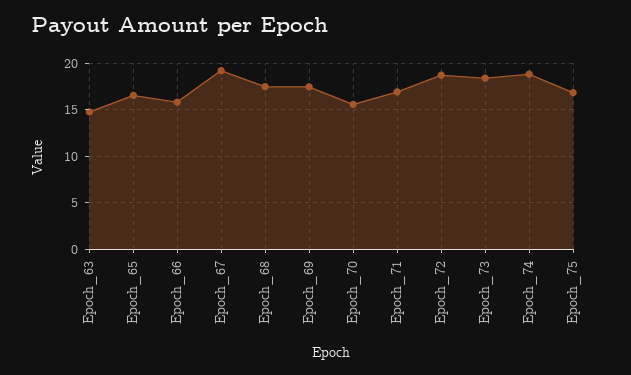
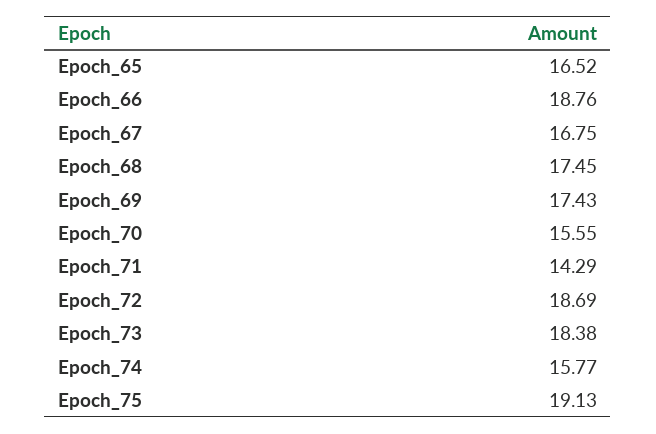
Epoch_63: 15 -> none
Epoch_66: 16 -> 18.76
Epoch_67: 19 -> 16.75
Epoch_71: 17 -> 14.29
Epoch_74: 19 -> 15.77
Epoch_75: 17 -> 19.13

